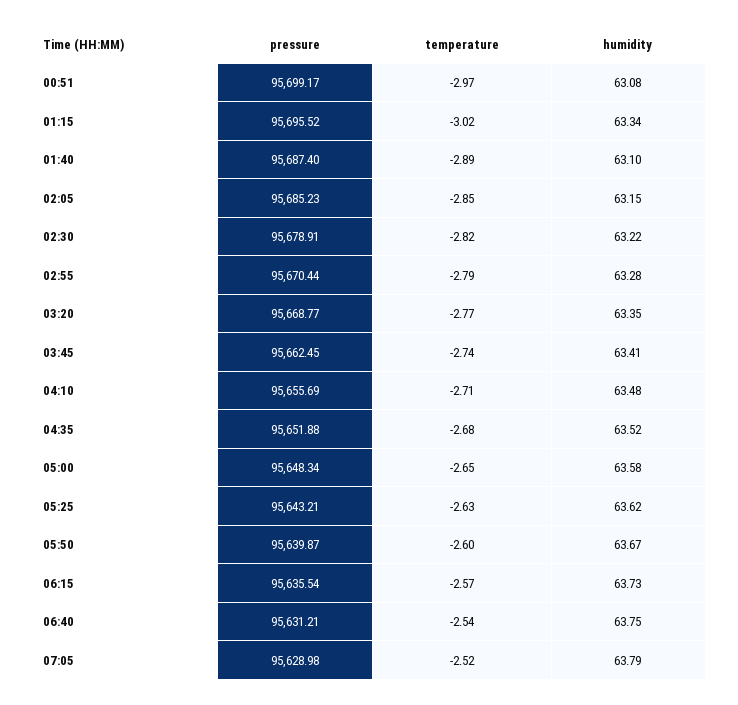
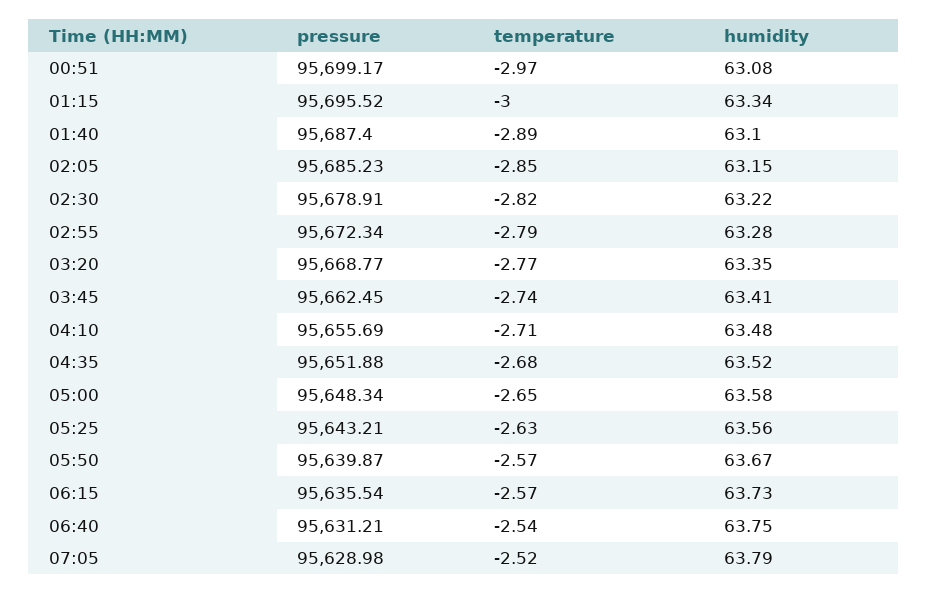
temperature, 01:15: -3.02 -> -3
pressure, 02:55: 95670.44 -> 95672.34
humidity, 05:25: 63.62 -> 63.56
temperature, 05:50: -2.6 -> -2.57

